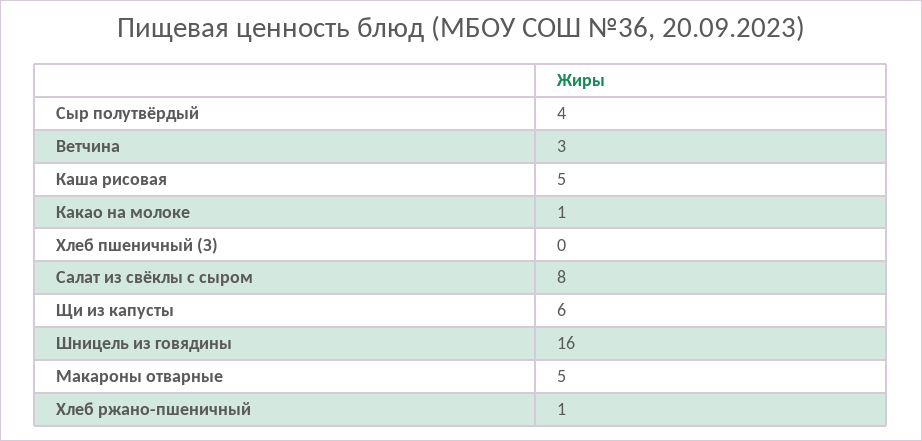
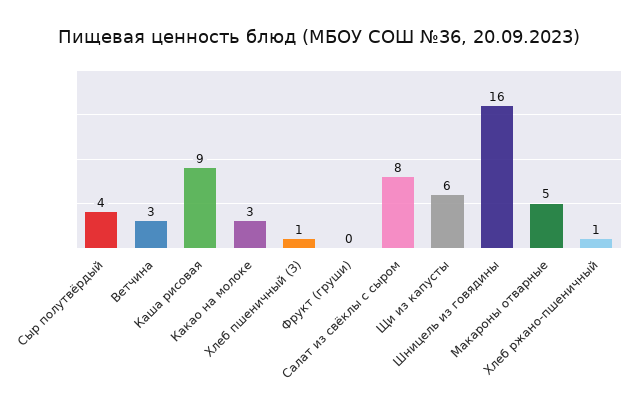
Каша рисовая: 5 -> 9
Какао на молоке: 1 -> 3
Хлеб пшеничный (З): 0 -> 1
Фрукт (груши): none -> 0

